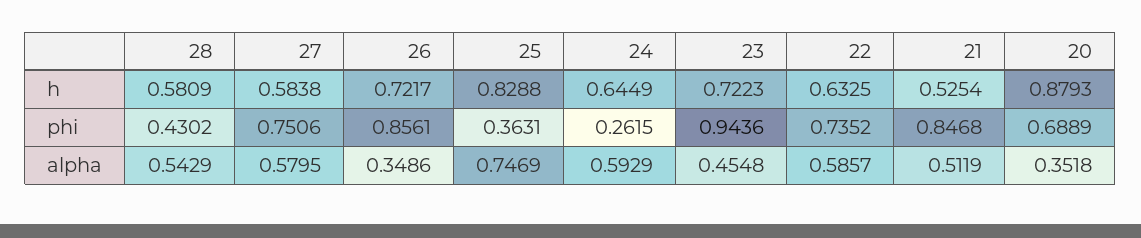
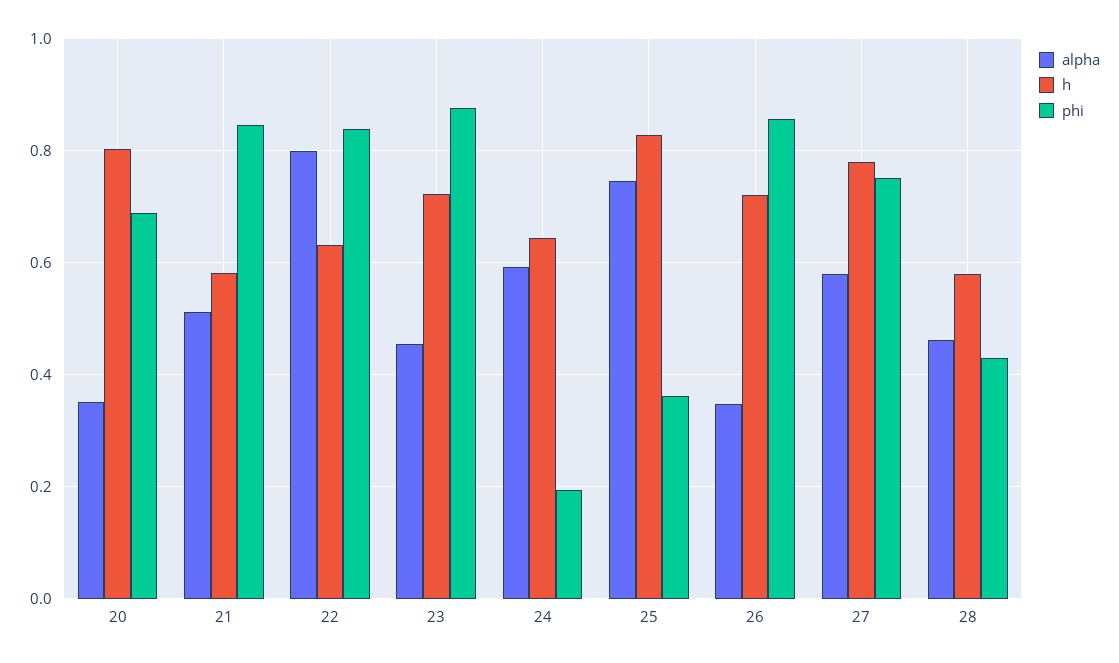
h, 27: 0.5838 -> 0.78
h, 21: 0.5254 -> 0.58
h, 20: 0.8793 -> 0.8
phi, 24: 0.2615 -> 0.2
phi, 23: 0.9436 -> 0.88
phi, 22: 0.7352 -> 0.84
alpha, 28: 0.5429 -> 0.46
alpha, 22: 0.5857 -> 0.8

